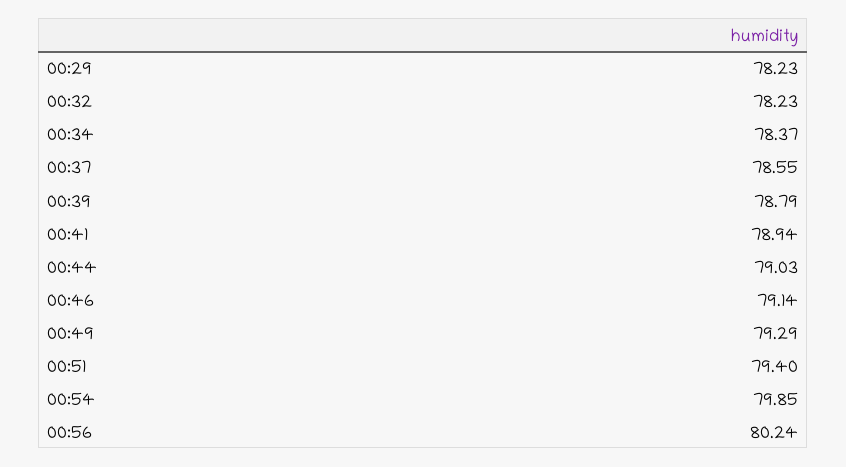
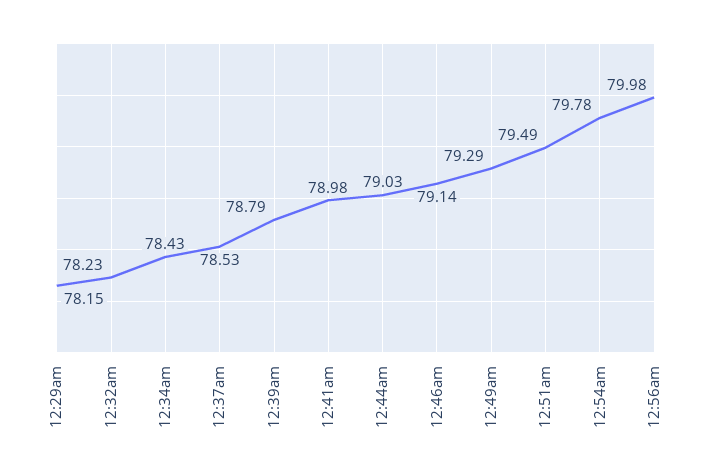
00:29: 78.23 -> 78.15
00:34: 78.37 -> 78.43
00:37: 78.55 -> 78.53
00:41: 78.94 -> 78.98
00:51: 79.4 -> 79.49
00:54: 79.85 -> 79.78
00:56: 80.24 -> 79.98

